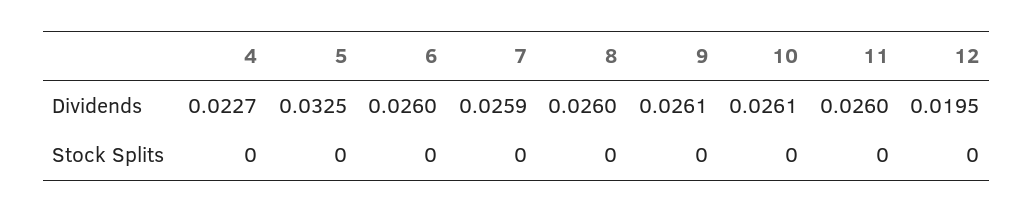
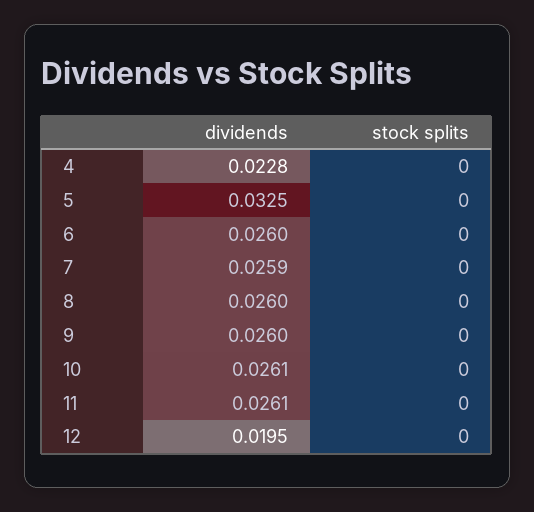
4, Dividends: 0.0227 -> 0.0228
9, Dividends: 0.0261 -> 0.026
11, Dividends: 0.026 -> 0.0261

